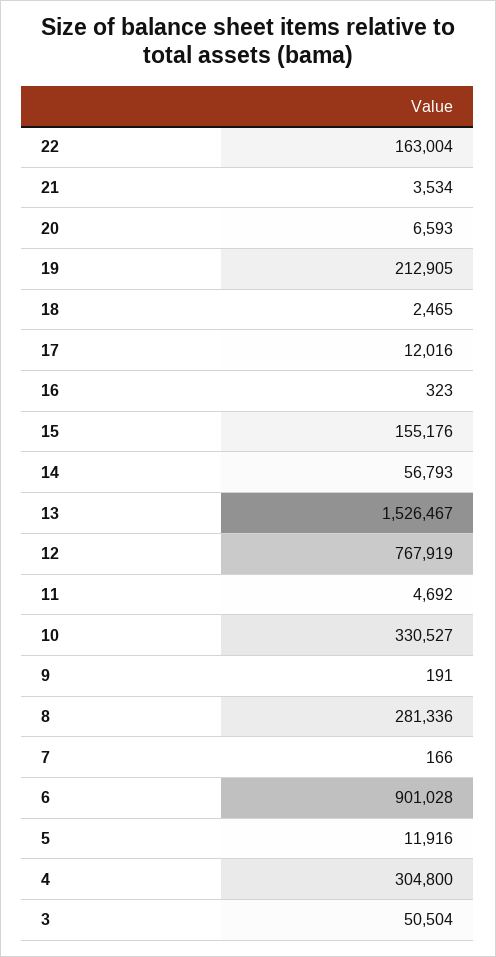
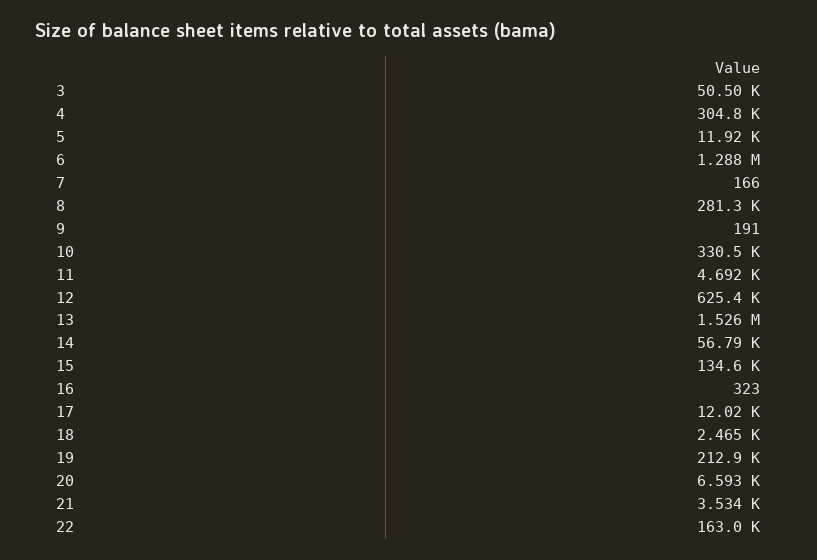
15: 155176 -> 134600
12: 767919 -> 625400
6: 901028 -> 1288000

